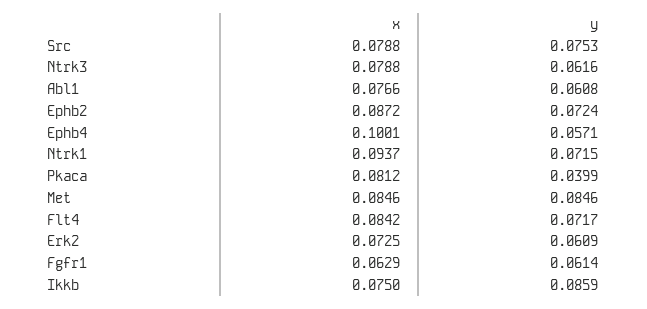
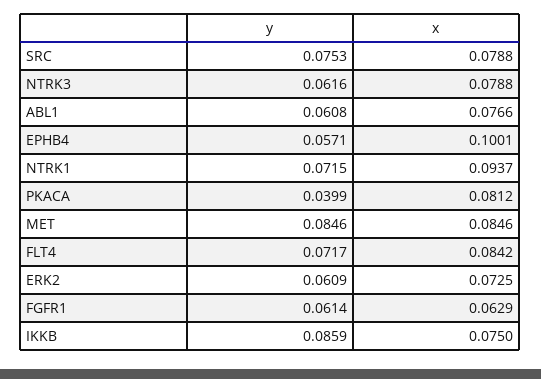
x, Ephb2: 0.0872 -> none
y, Ephb2: 0.0724 -> none

